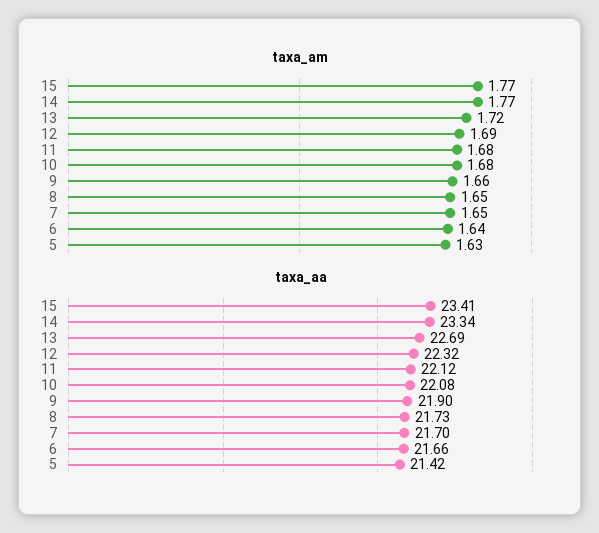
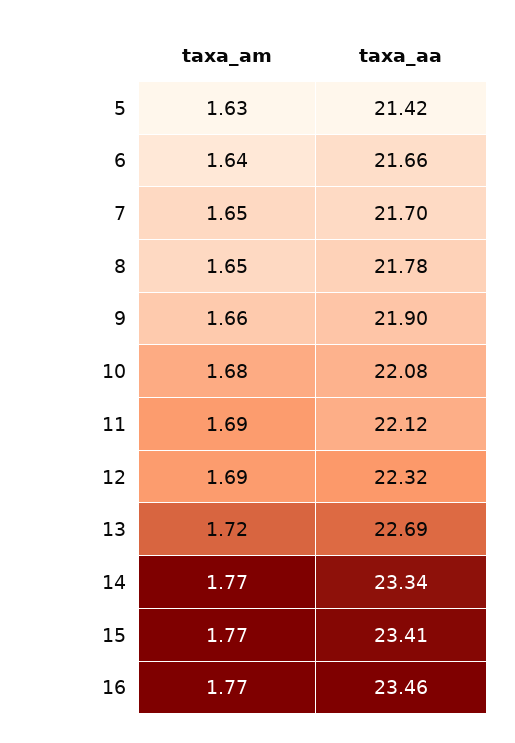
taxa_am, 11: 1.68 -> 1.69
taxa_aa, 8: 21.73 -> 21.78
taxa_am, 16: none -> 1.77
taxa_aa, 16: none -> 23.46

